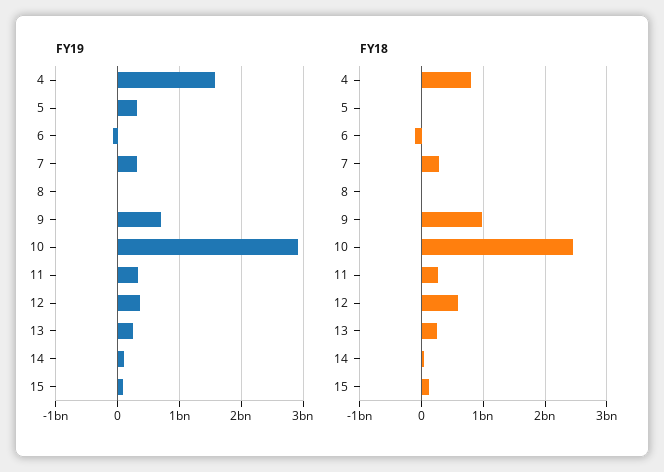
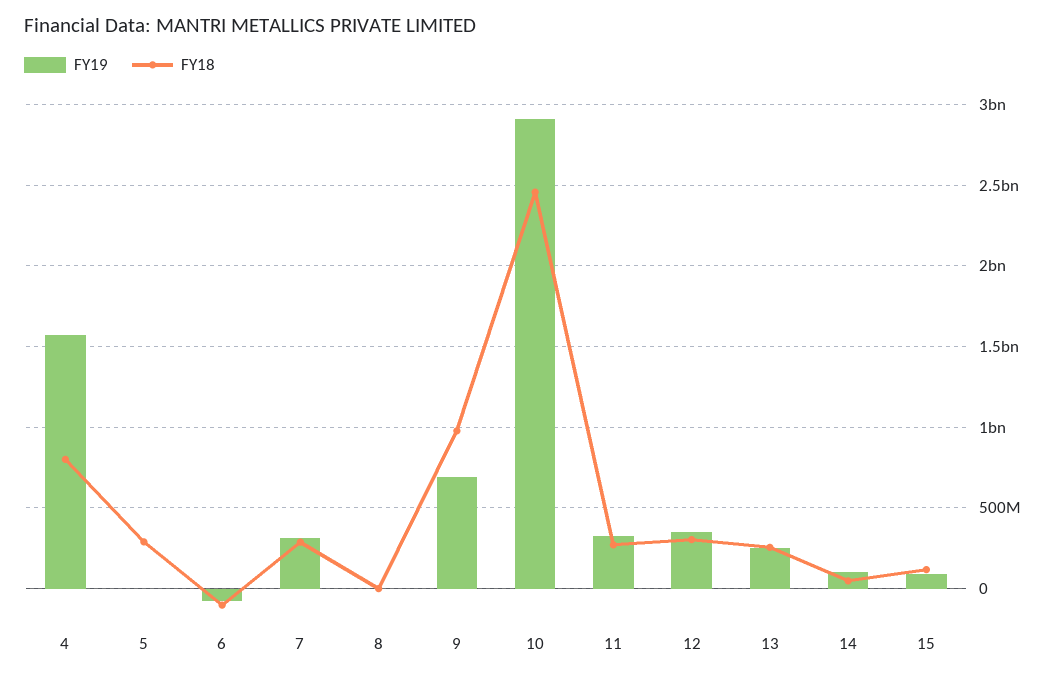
FY19, 5: 300000000 -> 0
FY18, 5: 0 -> 300000000
FY18, 12: 600000000 -> 300000000

